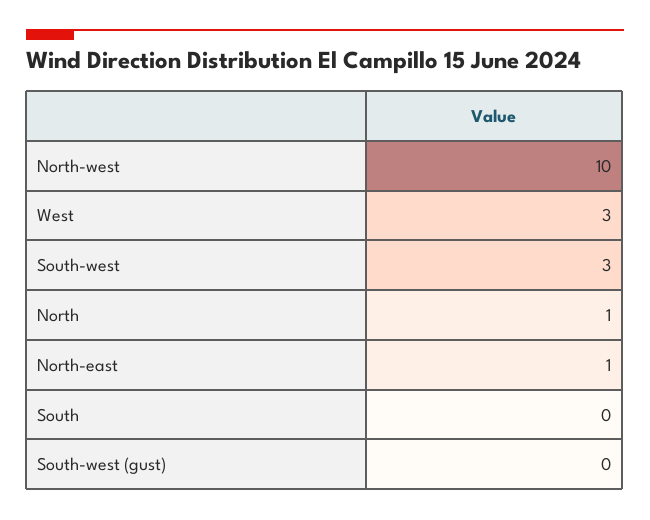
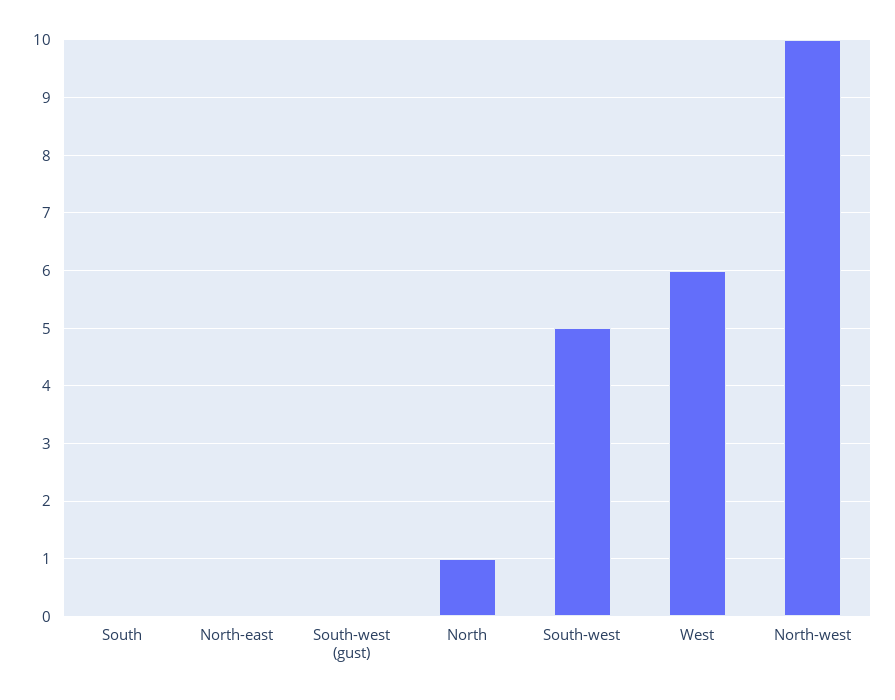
West: 3 -> 6
South-west: 3 -> 5
North-east: 1 -> 0

